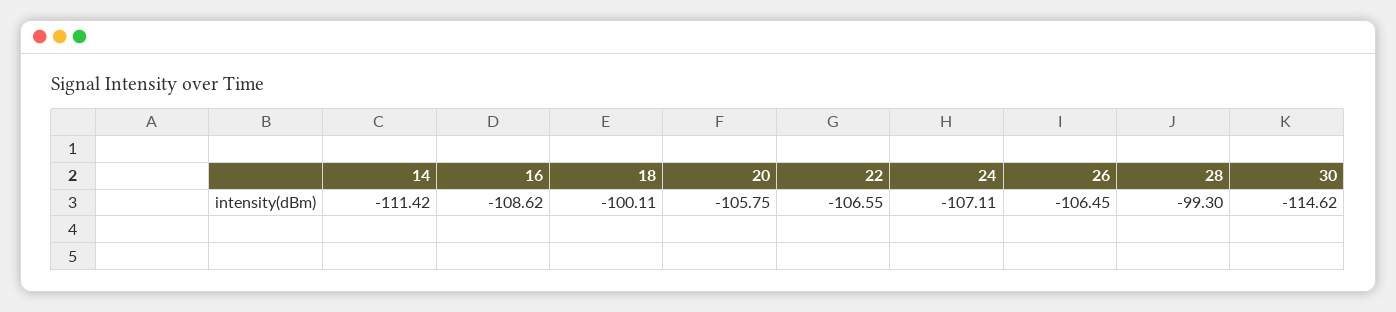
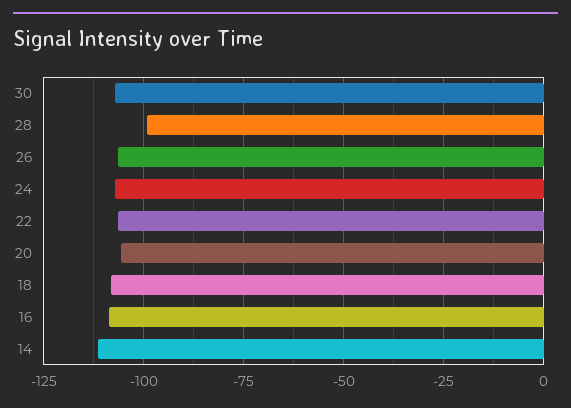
18: -100.11 -> -107.5
30: -114.62 -> -107.5

